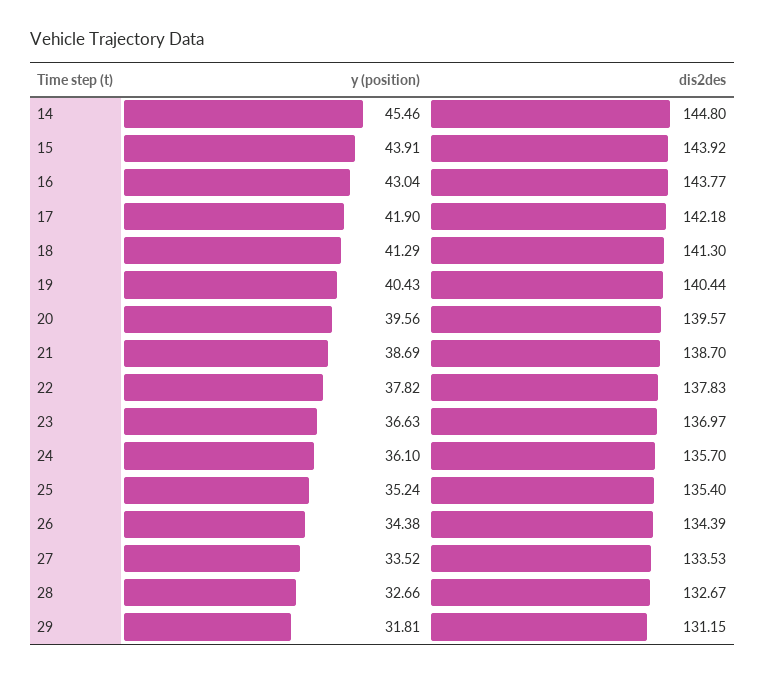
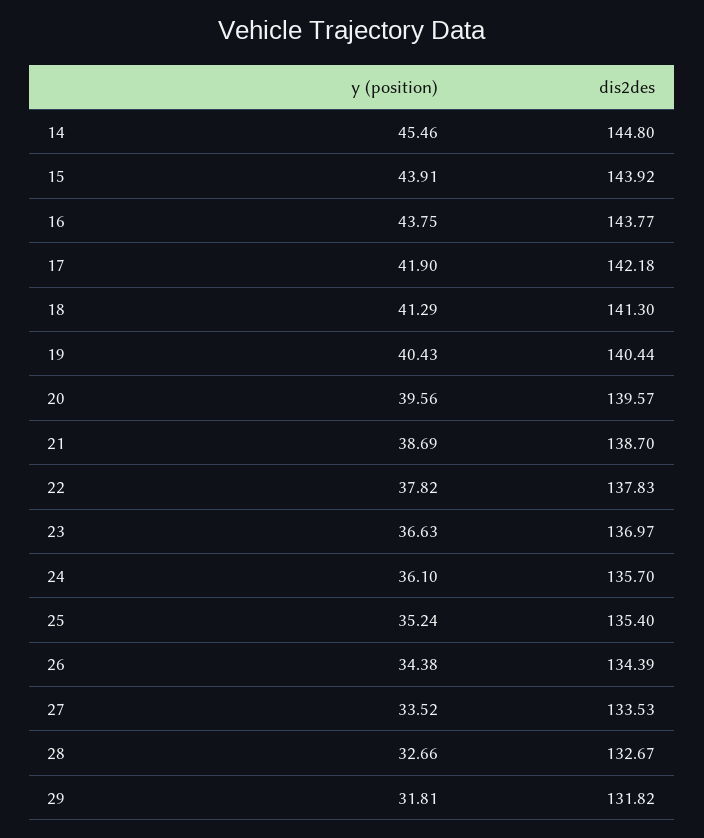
y (position), 16: 43.04 -> 43.75
dis2des, 29: 131.15 -> 131.82

